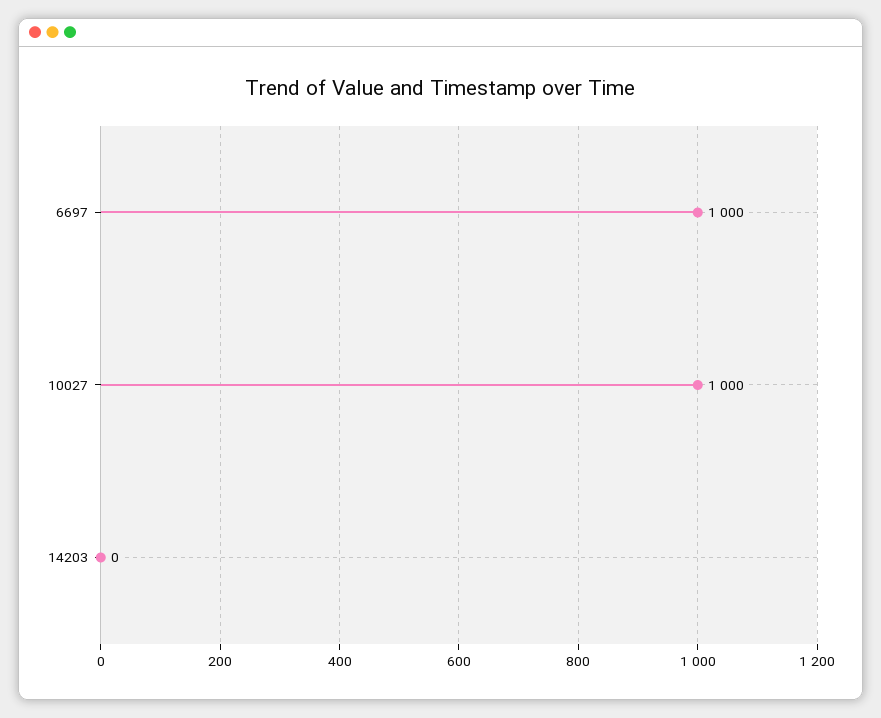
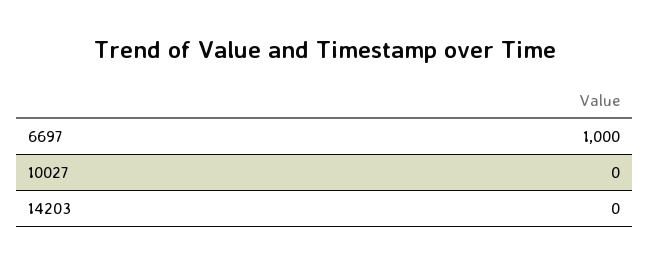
10027: 1000 -> 0

